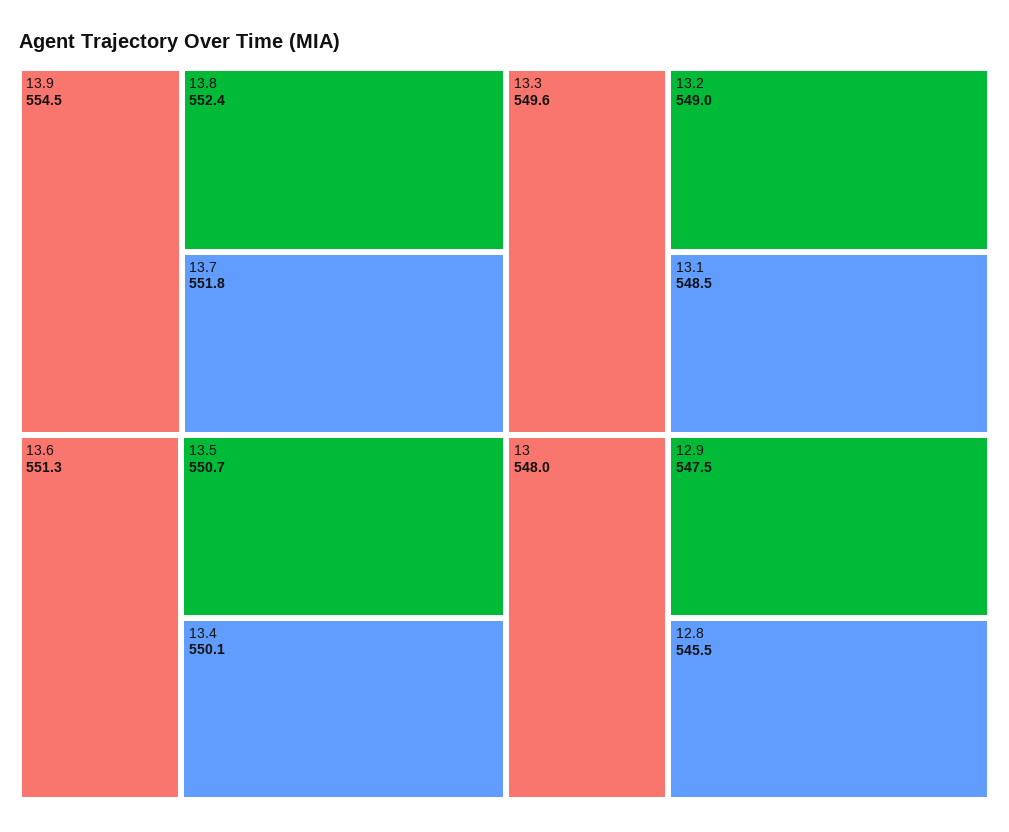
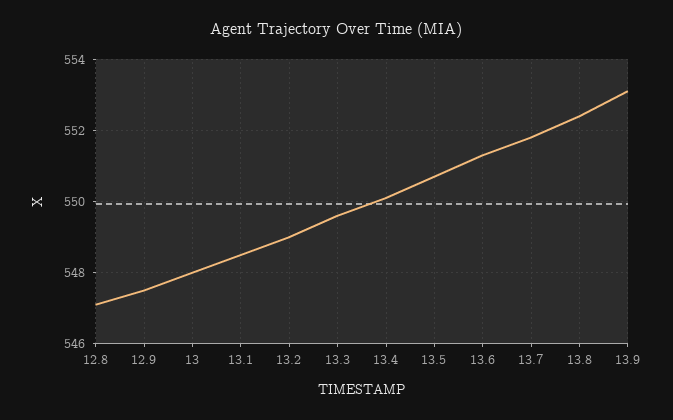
13.9: 554.5 -> 553
12.8: 545.5 -> 547

